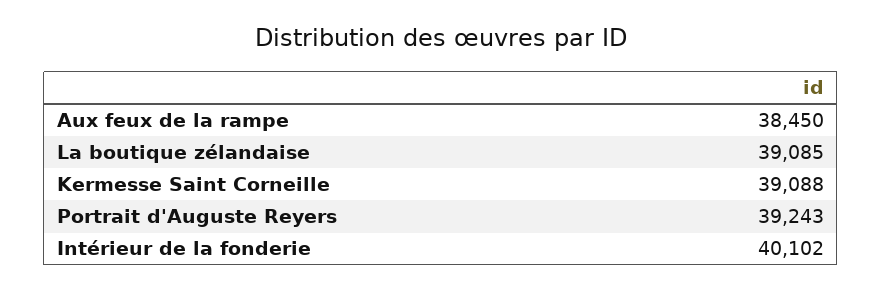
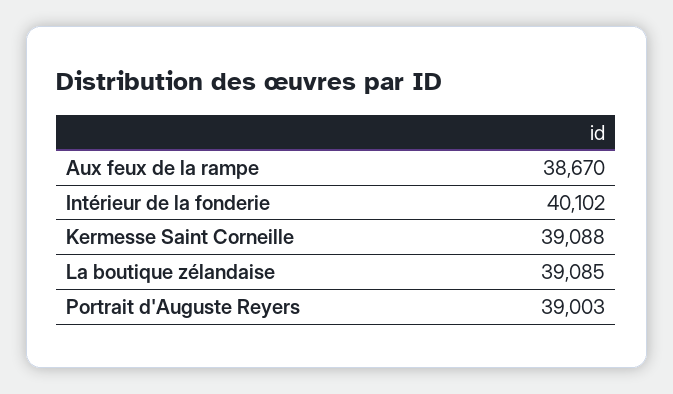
Aux feux de la rampe: 38450 -> 38670
Portrait d'Auguste Reyers: 39243 -> 39003

